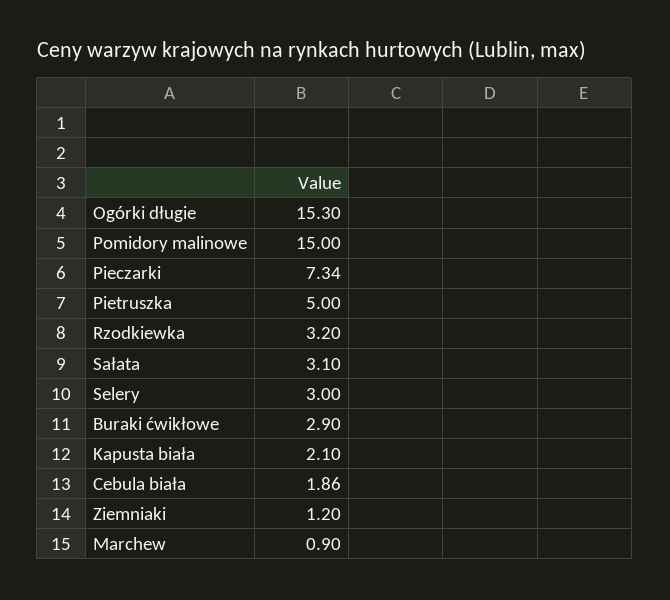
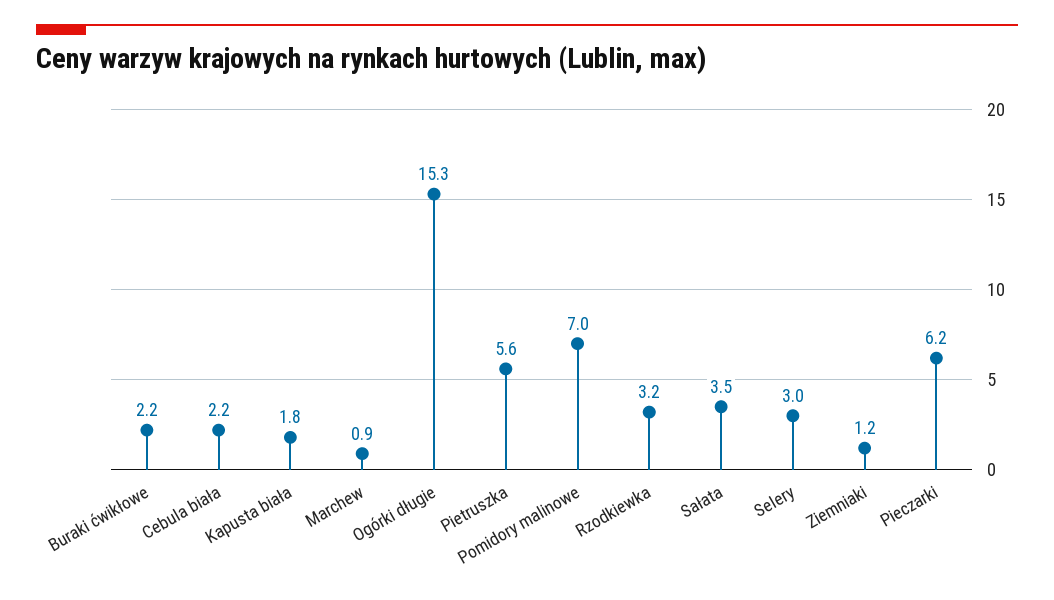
Pomidory malinowe: 15 -> 7
Pieczarki: 7.34 -> 6.2
Pietruszka: 5 -> 5.6
Sałata: 3.1 -> 3.5
Buraki ćwikłowe: 2.9 -> 2.2
Kapusta biała: 2.1 -> 1.8
Cebula biała: 1.86 -> 2.2

